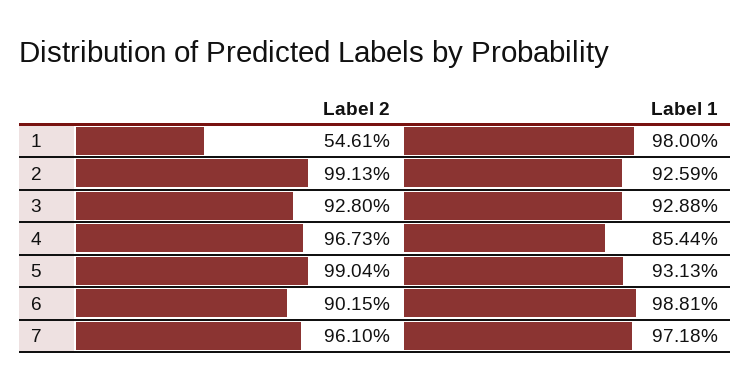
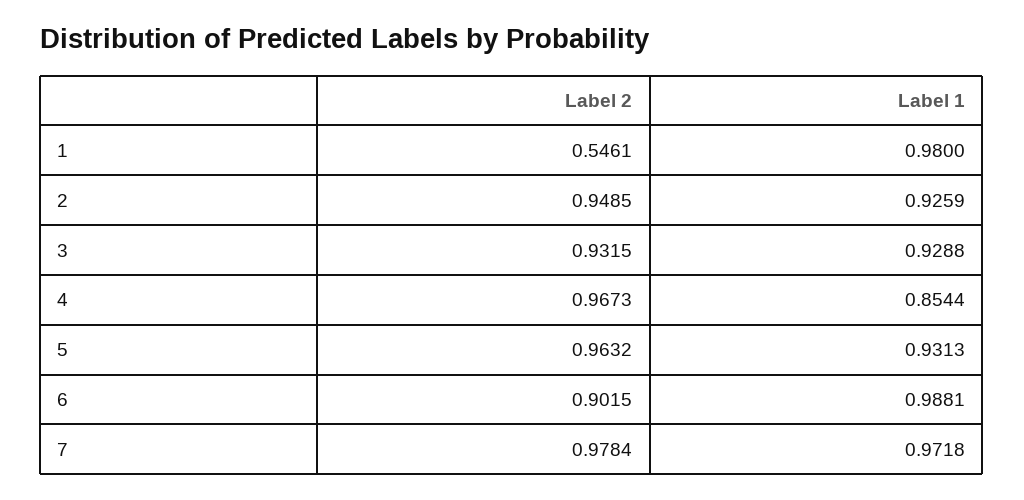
Label 2, 2: 0.9913 -> 0.9485
Label 2, 3: 0.928 -> 0.9315
Label 2, 5: 0.9904 -> 0.9632
Label 2, 7: 0.961 -> 0.9784

